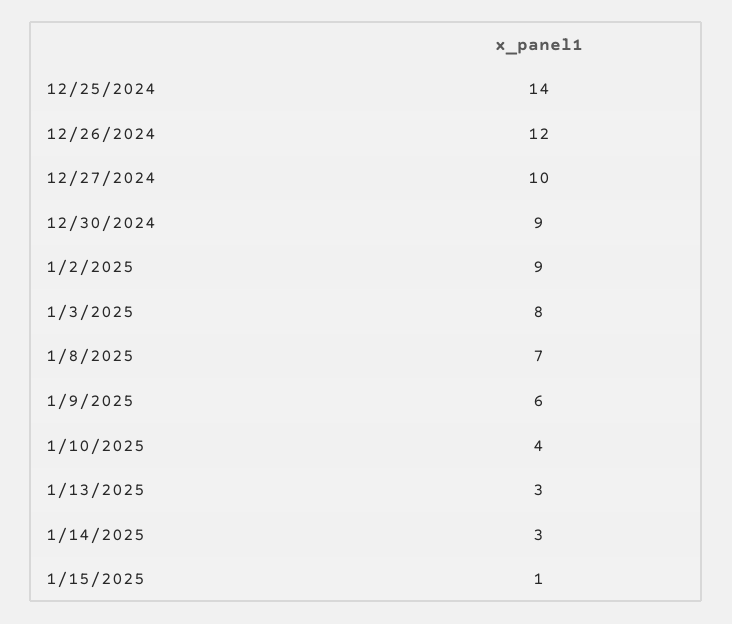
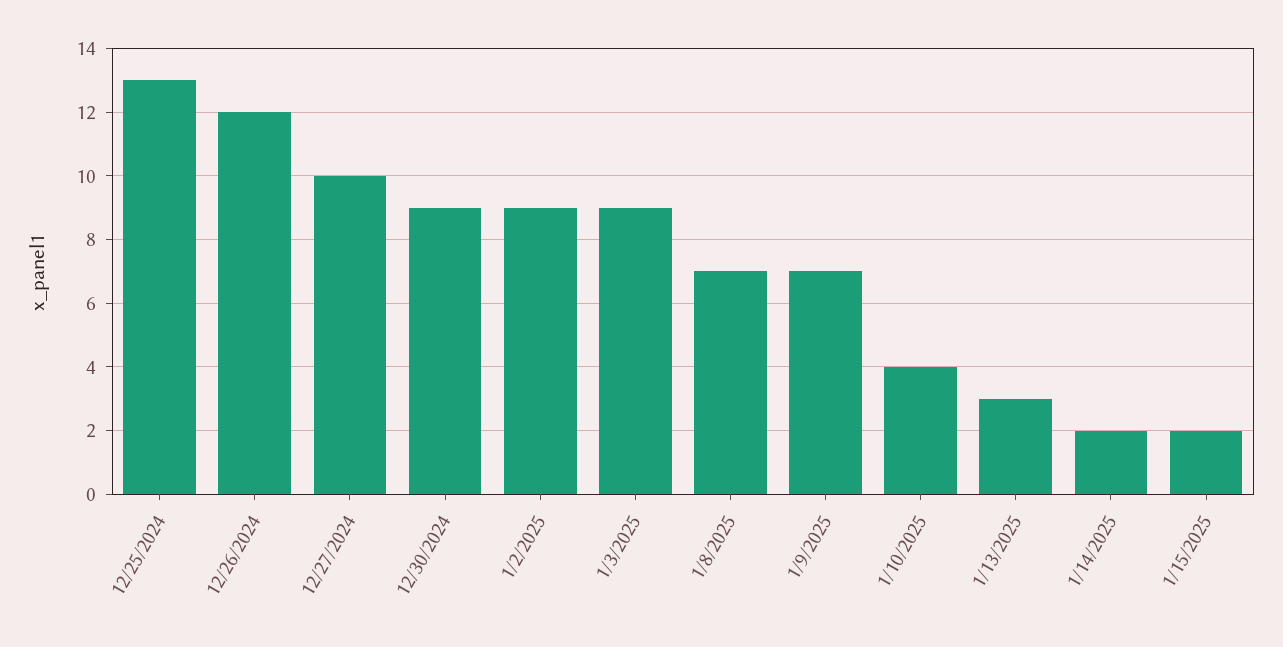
12/25/2024: 14 -> 13
1/3/2025: 8 -> 9
1/9/2025: 6 -> 7
1/14/2025: 3 -> 2
1/15/2025: 1 -> 2

